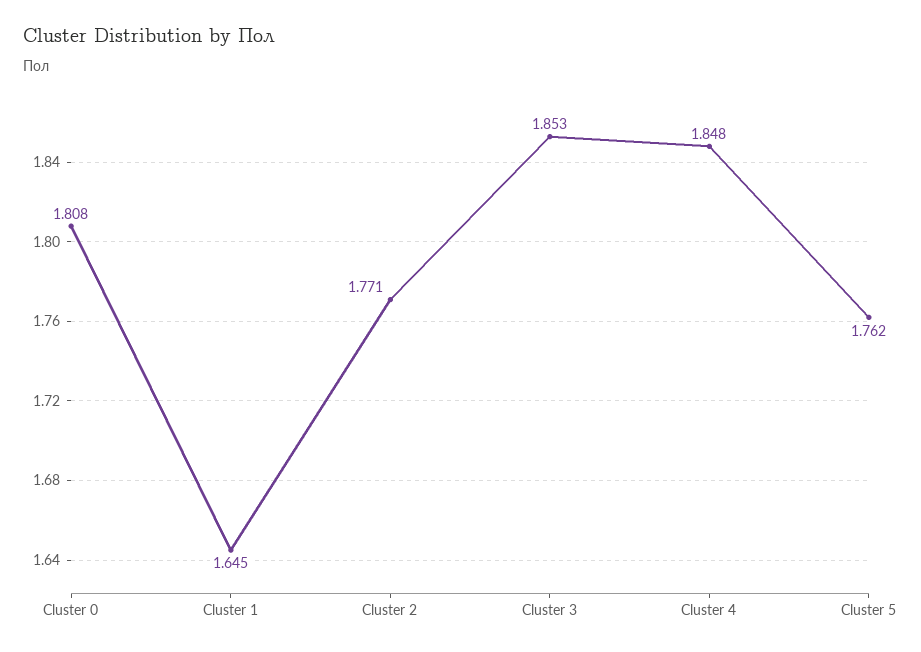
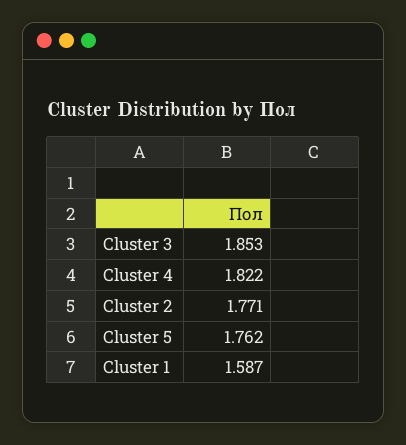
Cluster 0: 1.808 -> none
Cluster 1: 1.645 -> 1.587
Cluster 4: 1.848 -> 1.822

